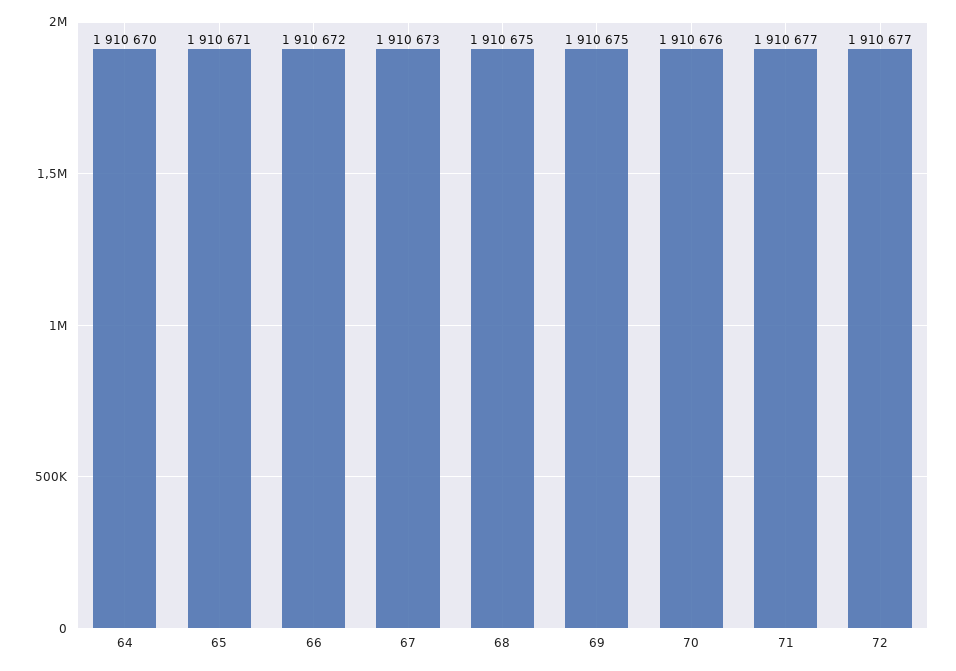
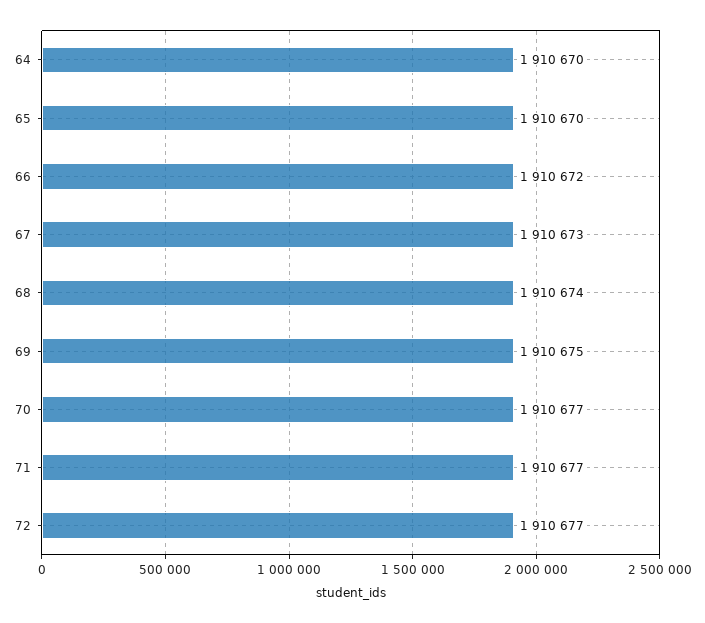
65: 1910671 -> 1910670
68: 1910675 -> 1910674
70: 1910676 -> 1910677

